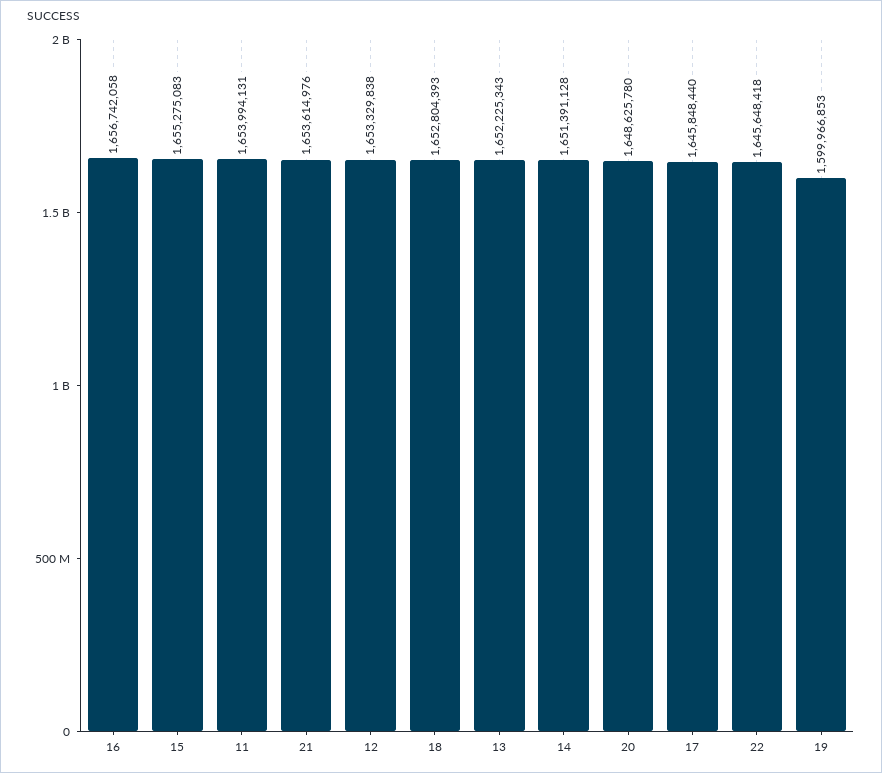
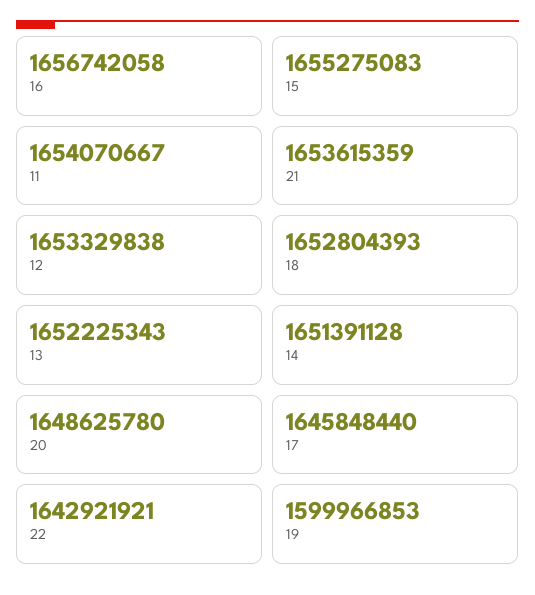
11: 1653994131 -> 1654070667
21: 1653614976 -> 1653615359
22: 1645648418 -> 1642921921

